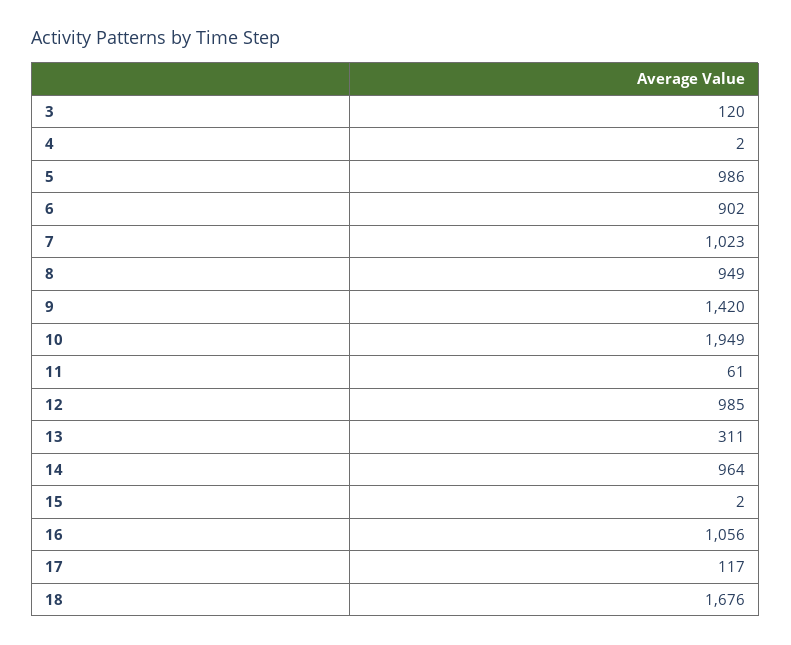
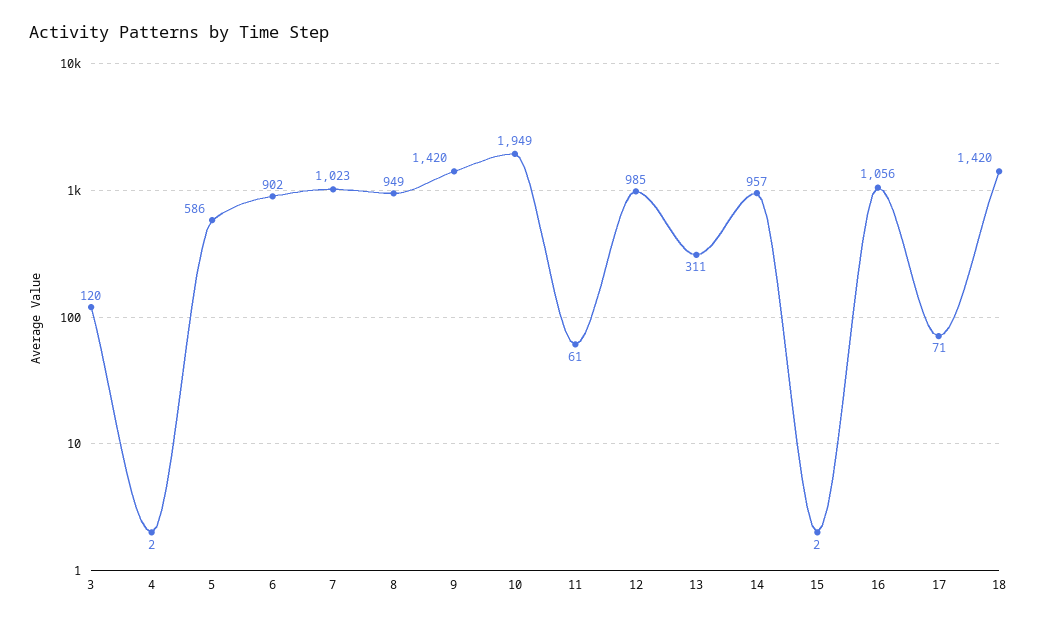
5: 986 -> 586
14: 964 -> 957
17: 117 -> 71
18: 1676 -> 1420

